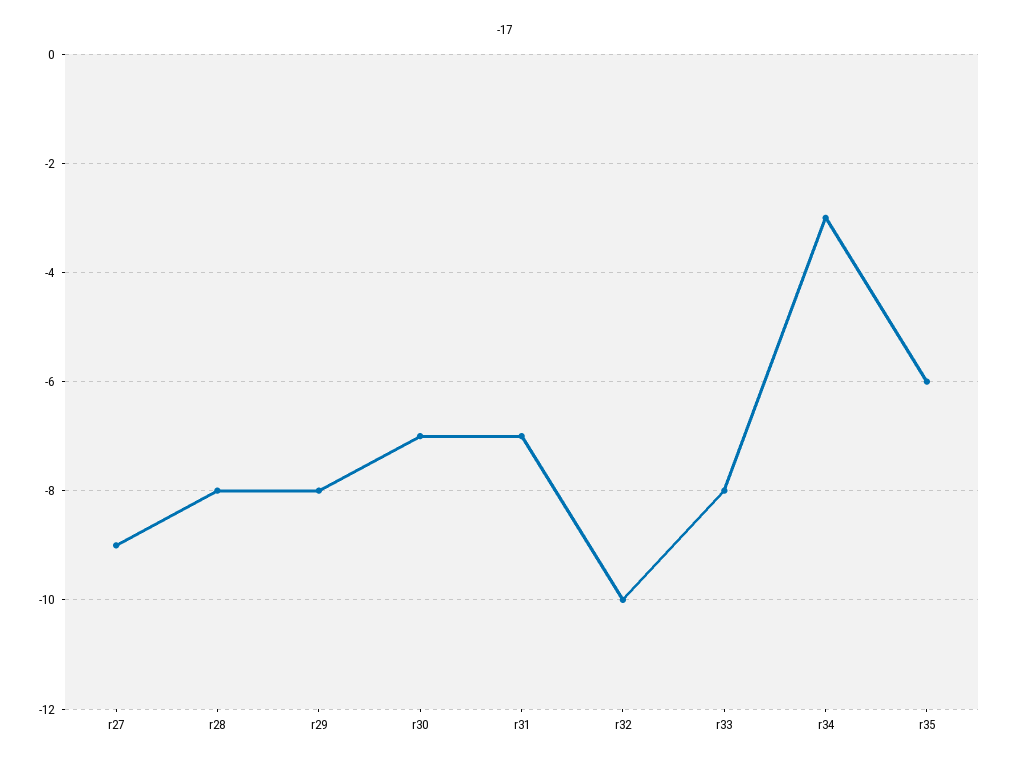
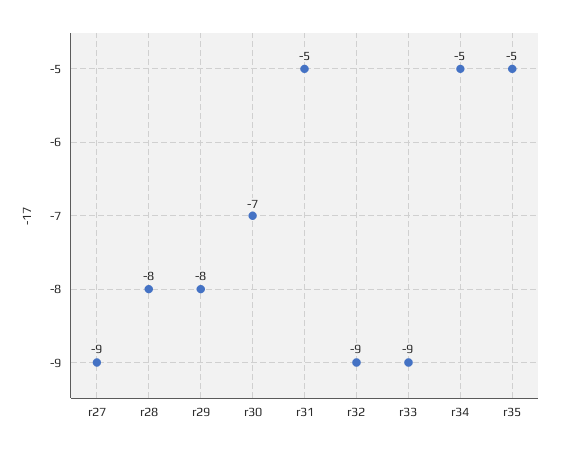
r31: -7 -> -5
r32: -10 -> -9
r33: -8 -> -9
r34: -3 -> -5
r35: -6 -> -5

